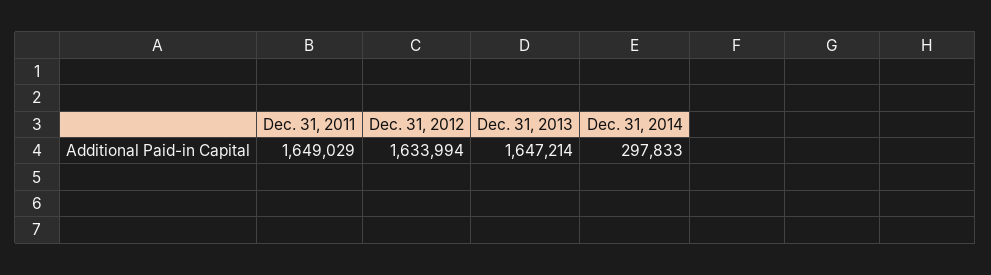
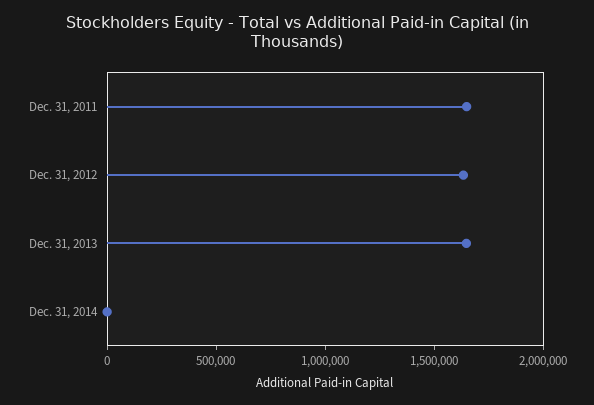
Dec. 31, 2014: 297833 -> 0

